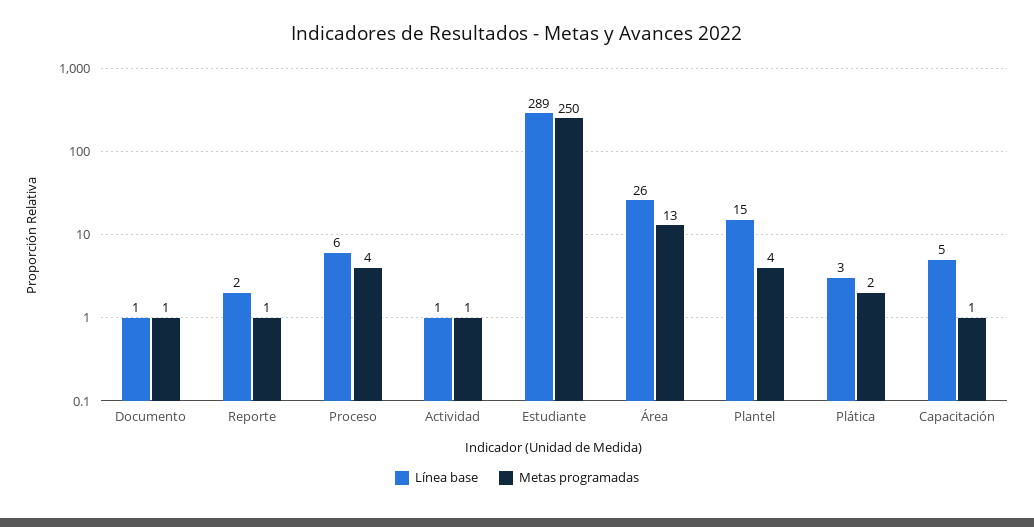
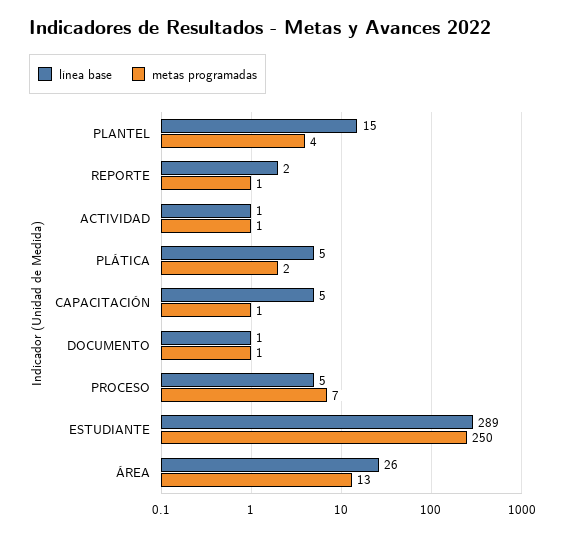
Línea base, Proceso: 6 -> 5
Metas programadas, Proceso: 4 -> 7
Línea base, Plática: 3 -> 5

